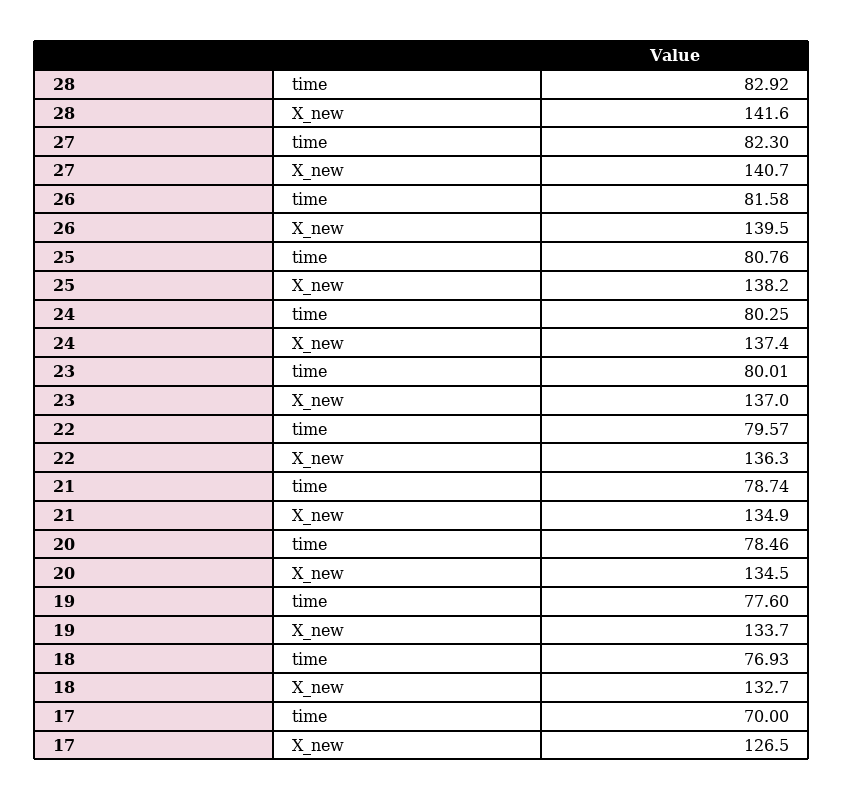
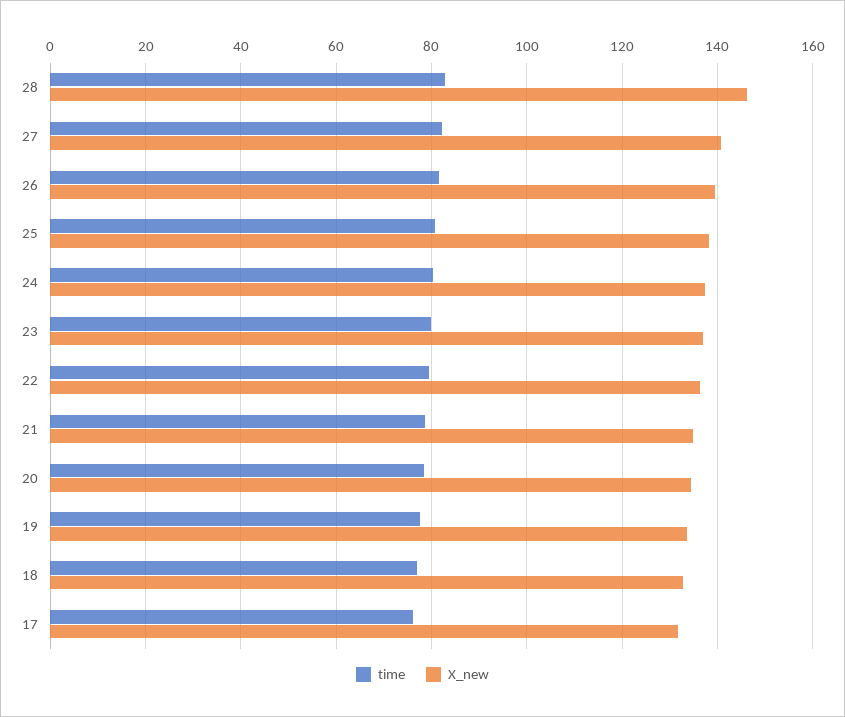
X_new, 28: 141.6 -> 146
time, 17: 70 -> 76
X_new, 17: 126.5 -> 132

